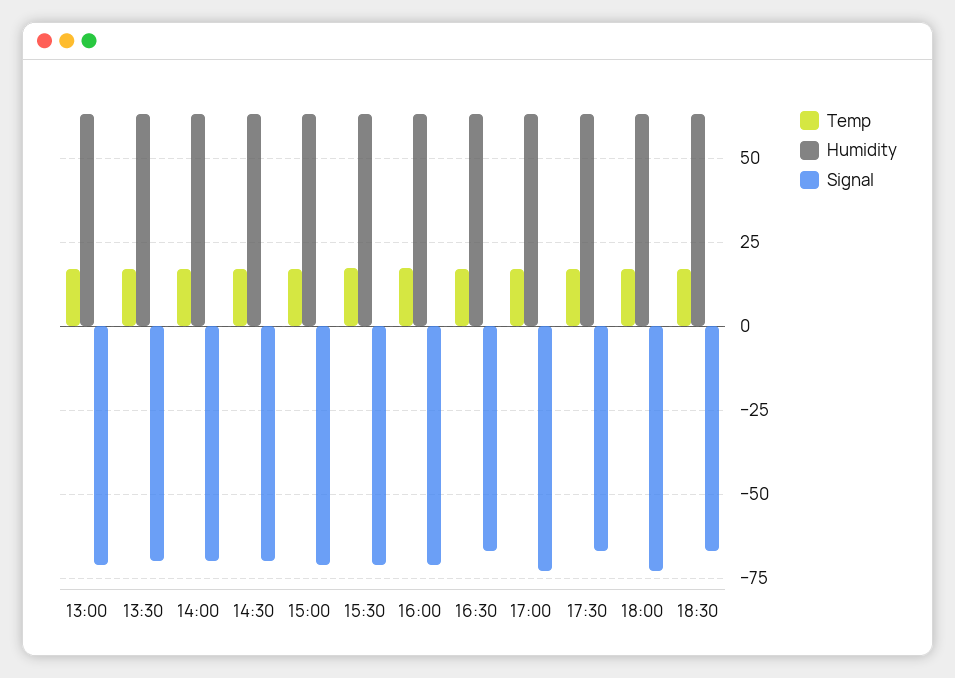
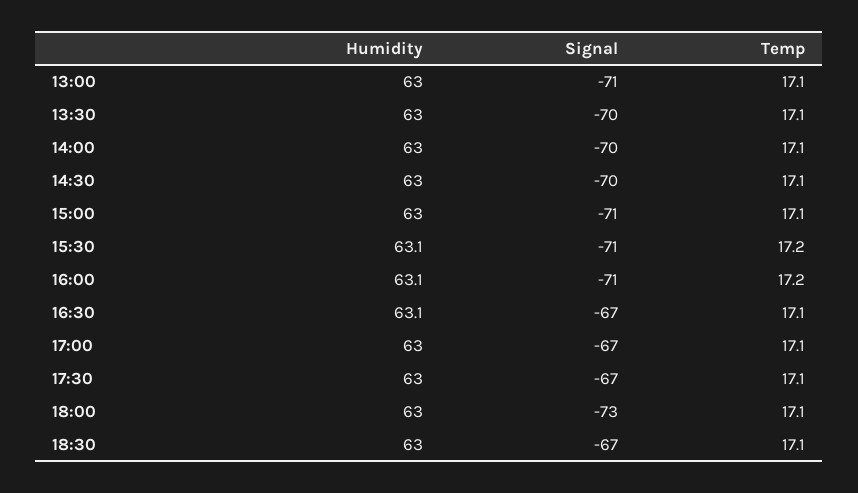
Signal, 17:00: -72.5 -> -67

